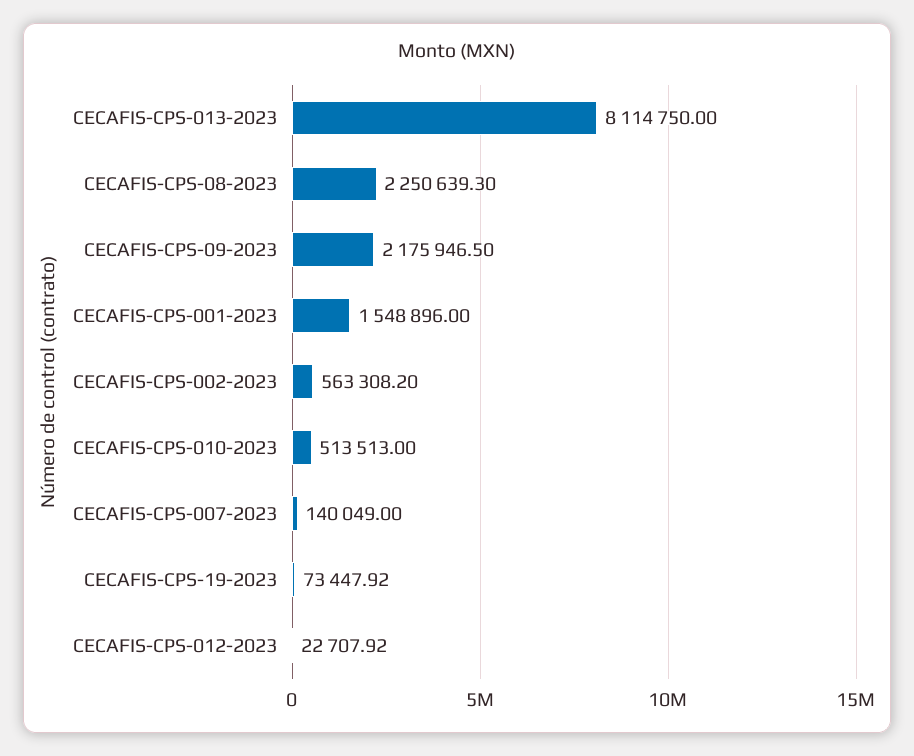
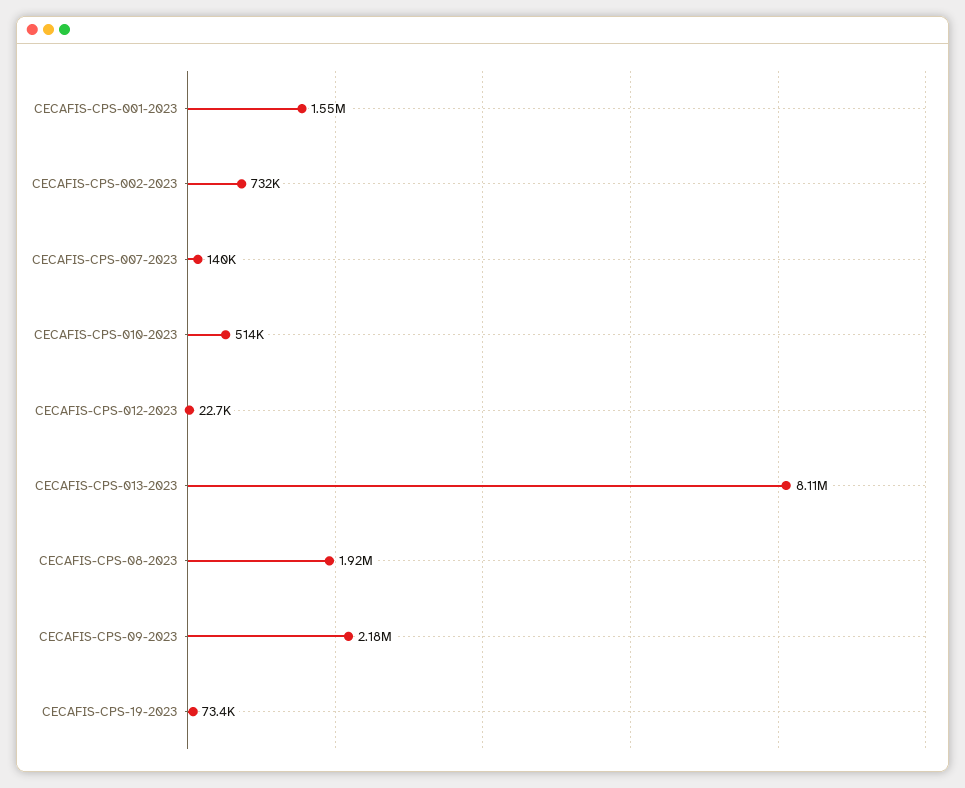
CECAFIS-CPS-08-2023: 2250639.3 -> 1920000
CECAFIS-CPS-002-2023: 563308.2 -> 732000

